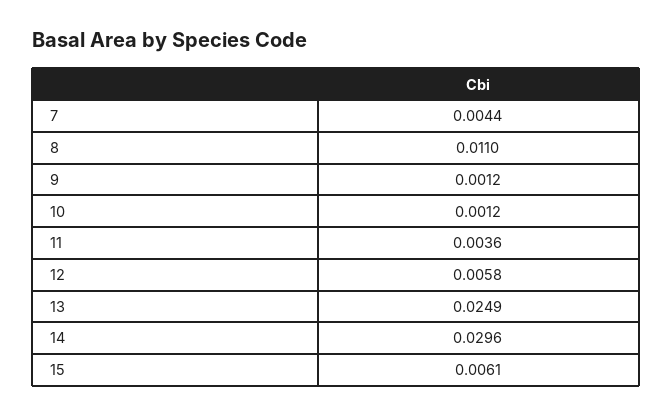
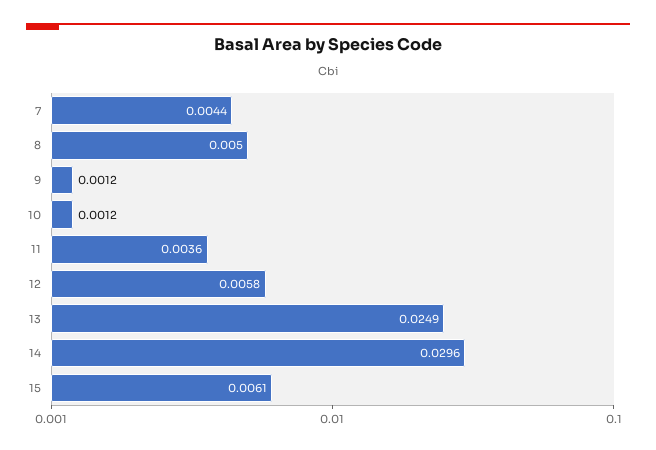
8: 0.011 -> 0.005

